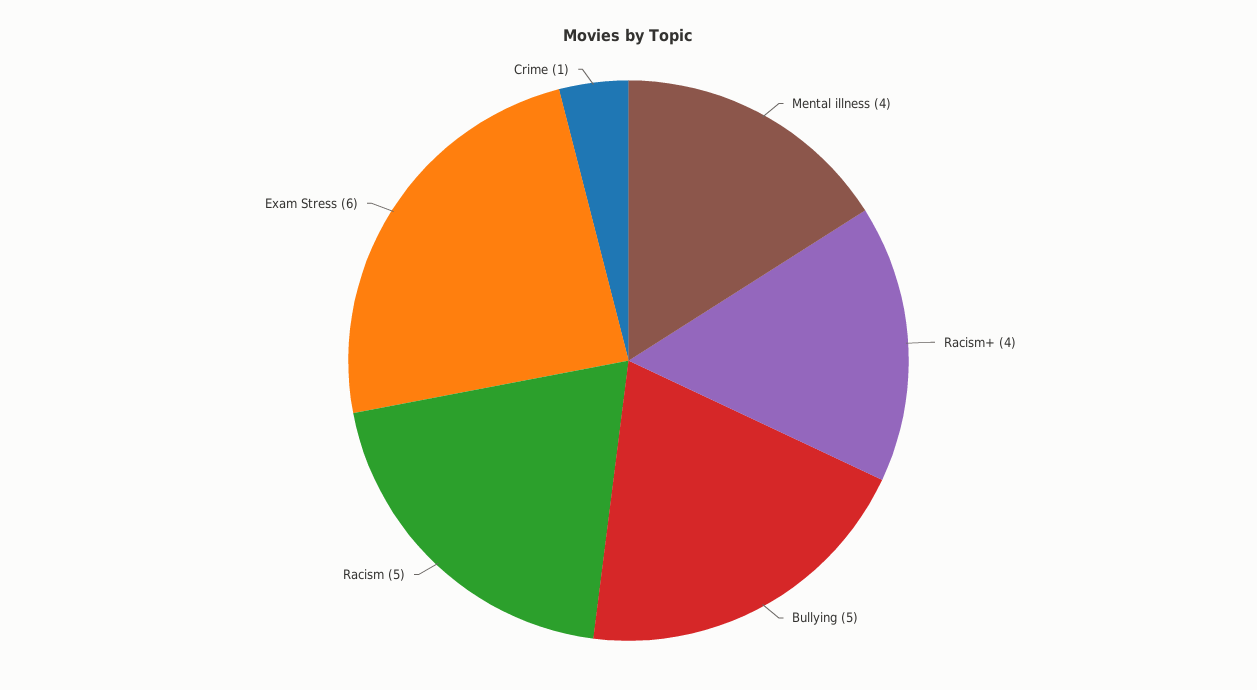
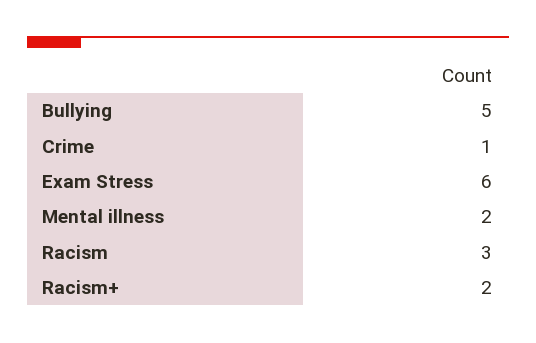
Mental illness: 4 -> 2
Racism+: 4 -> 2
Racism: 5 -> 3

